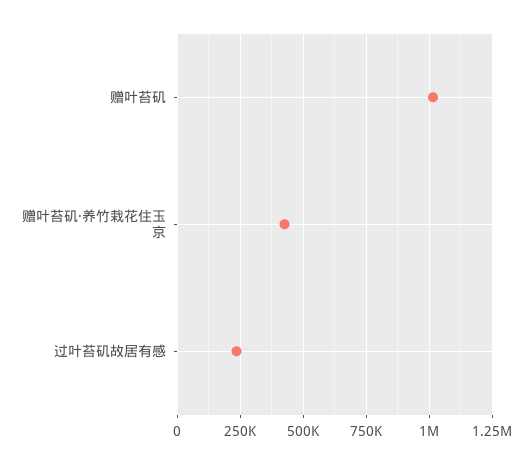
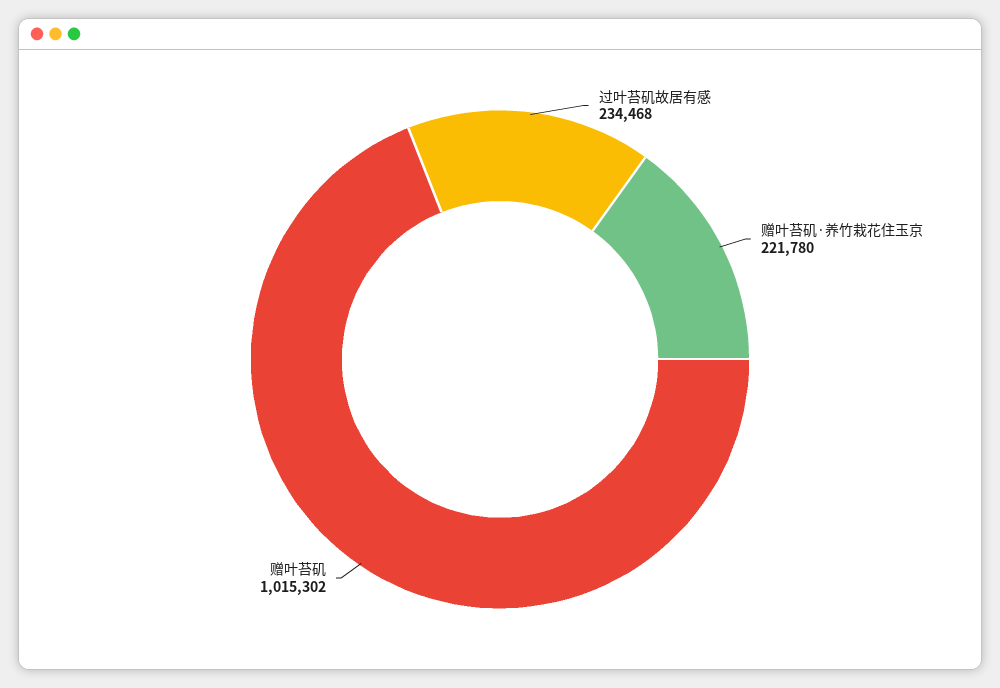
赠叶苔矶·养竹栽花住玉京: 425000 -> 221780

